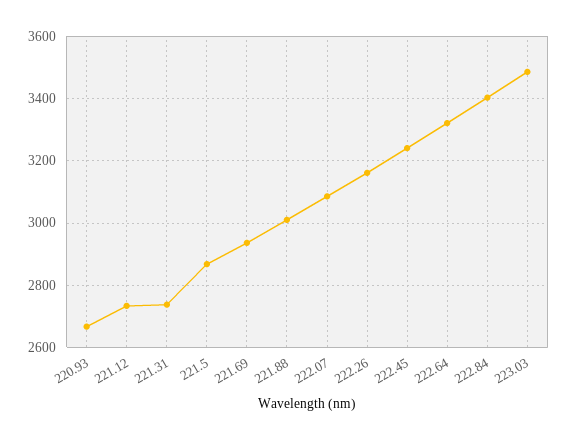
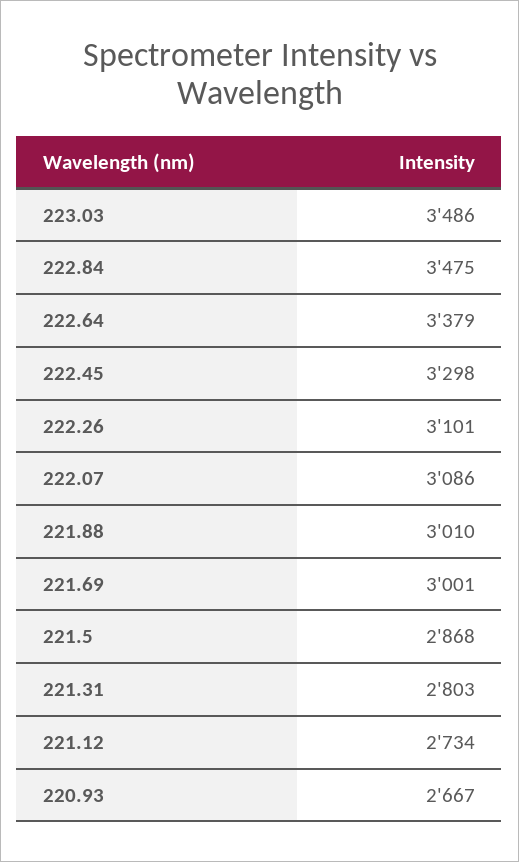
221.31: 2740 -> 2803
221.69: 2940 -> 3001
222.26: 3160 -> 3101
222.45: 3240 -> 3298
222.64: 3320 -> 3379
222.84: 3400 -> 3475

